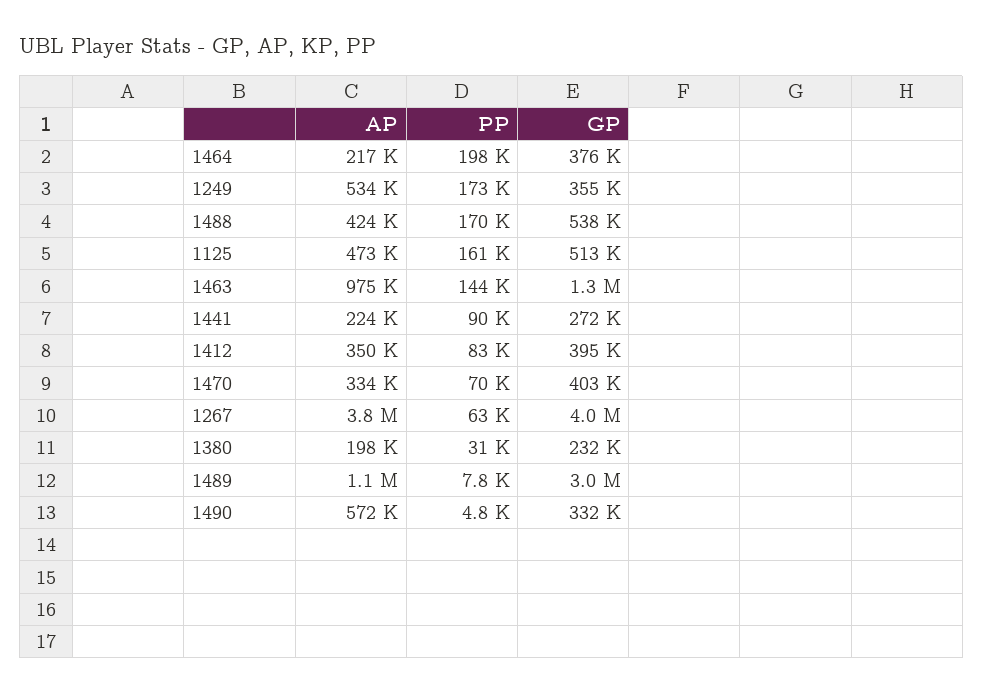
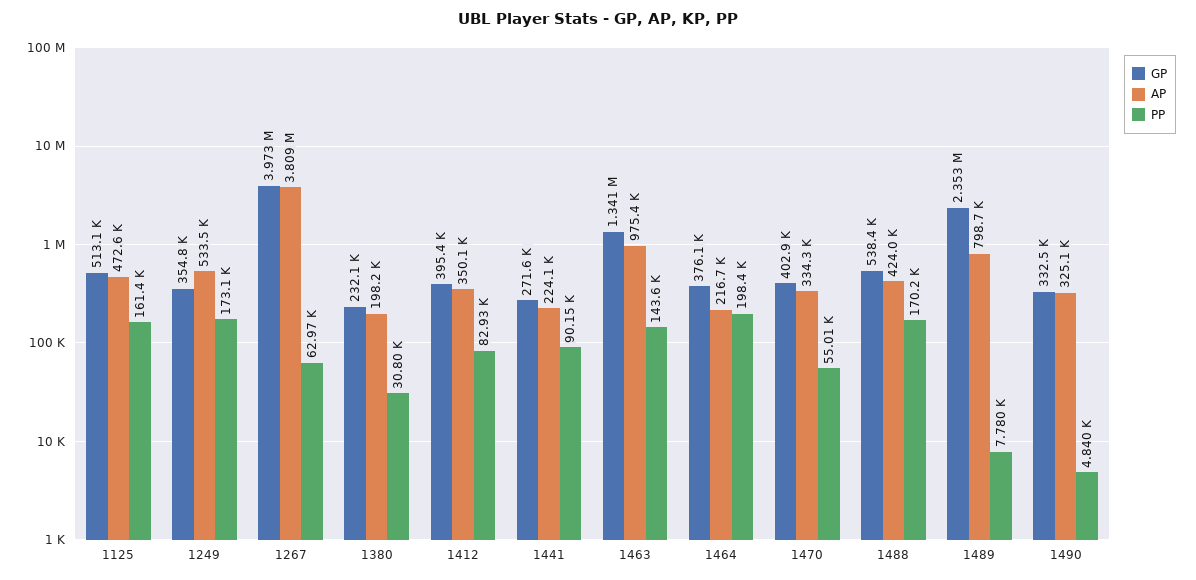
PP, 1470: 70000 -> 55010
AP, 1489: 1100000 -> 798700
GP, 1489: 3000000 -> 2353000
AP, 1490: 572000 -> 325100

